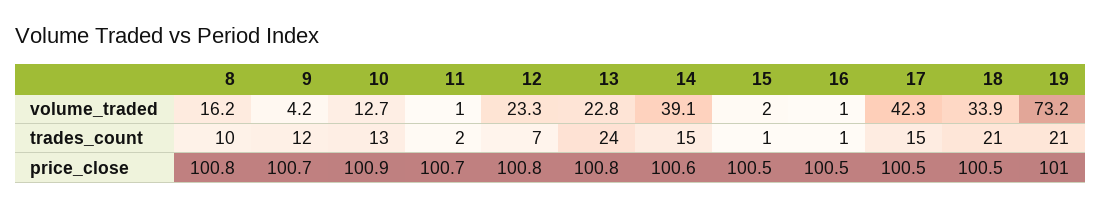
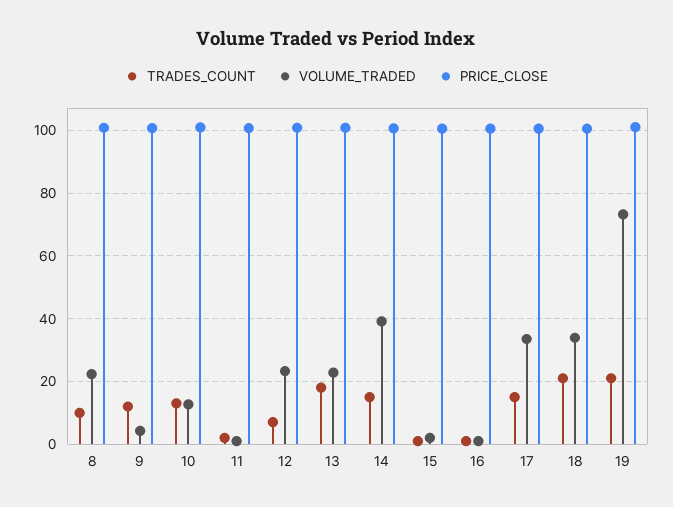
volume_traded, 8: 16.2 -> 22
volume_traded, 17: 42.3 -> 34
trades_count, 13: 24 -> 18

